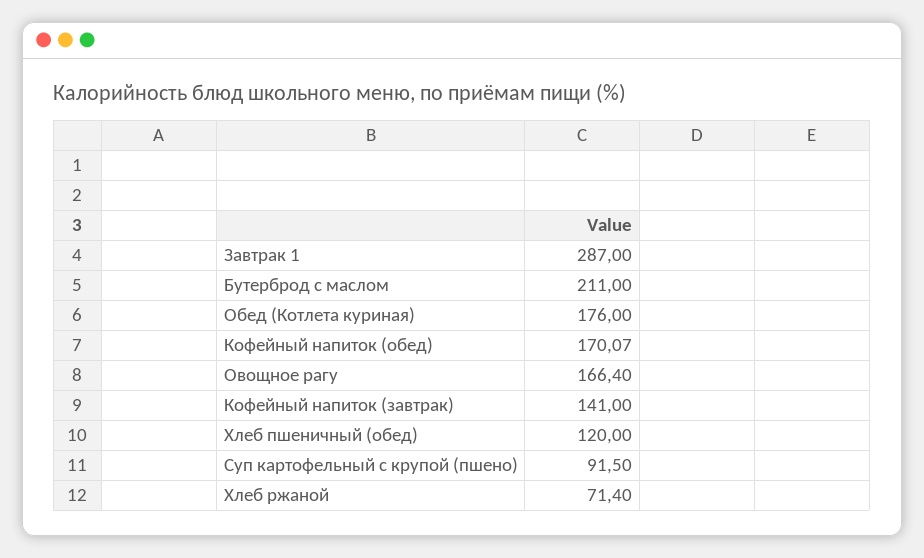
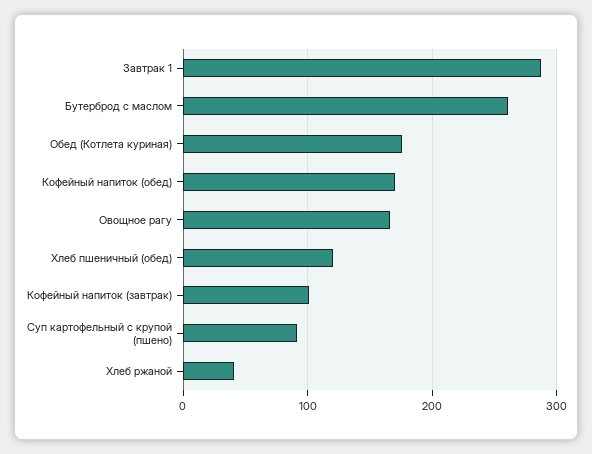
Бутерброд с маслом: 211 -> 260
Кофейный напиток (завтрак): 141 -> 100
Хлеб ржаной: 71.4 -> 40

